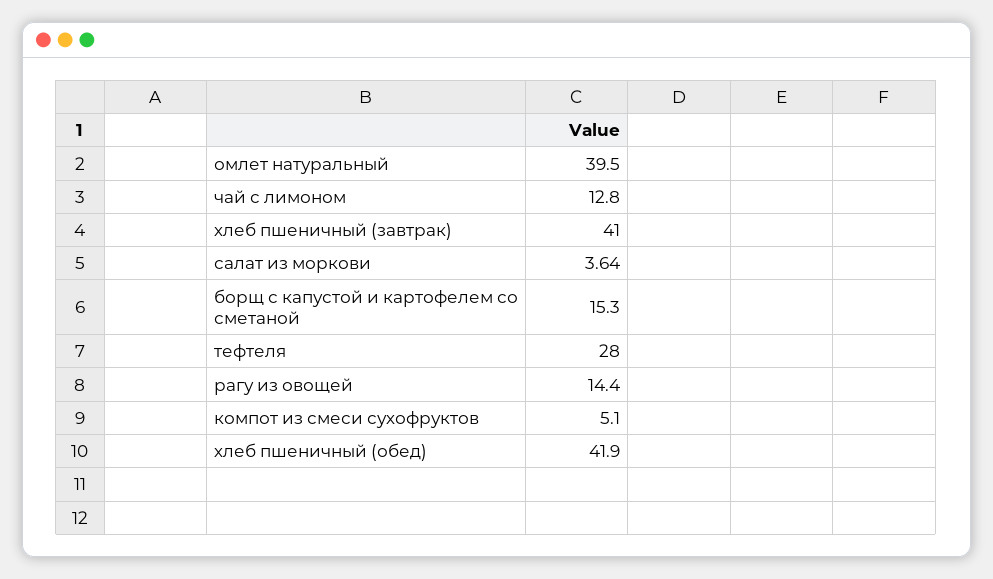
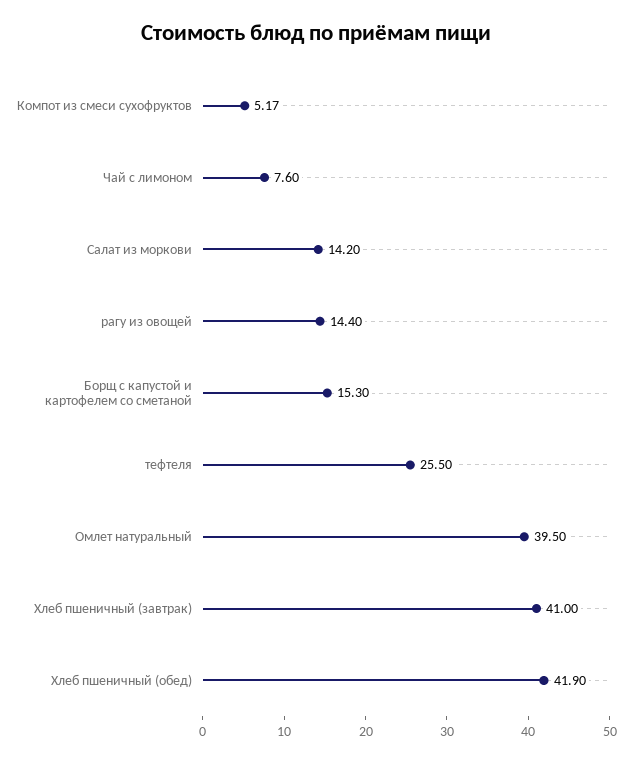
чай с лимоном: 12.8 -> 7.6
салат из моркови: 3.64 -> 14.2
тефтеля: 28 -> 25.5
компот из смеси сухофруктов: 5.1 -> 5.17

